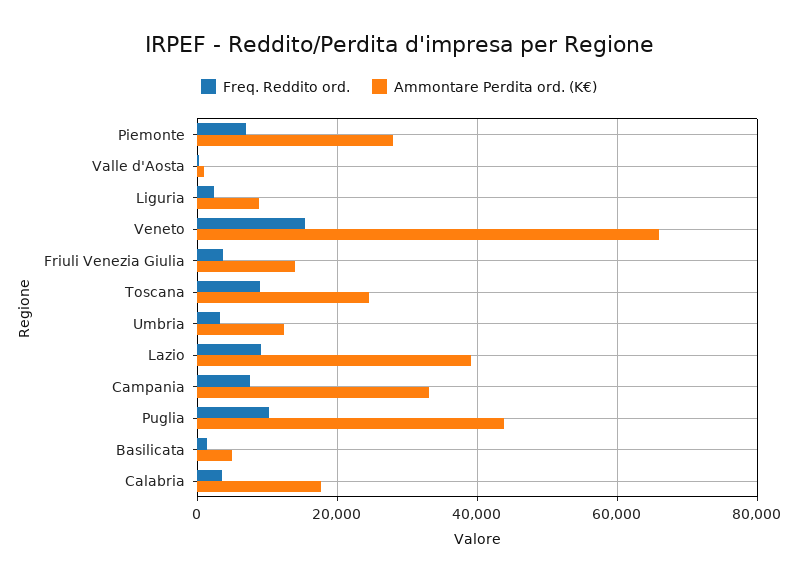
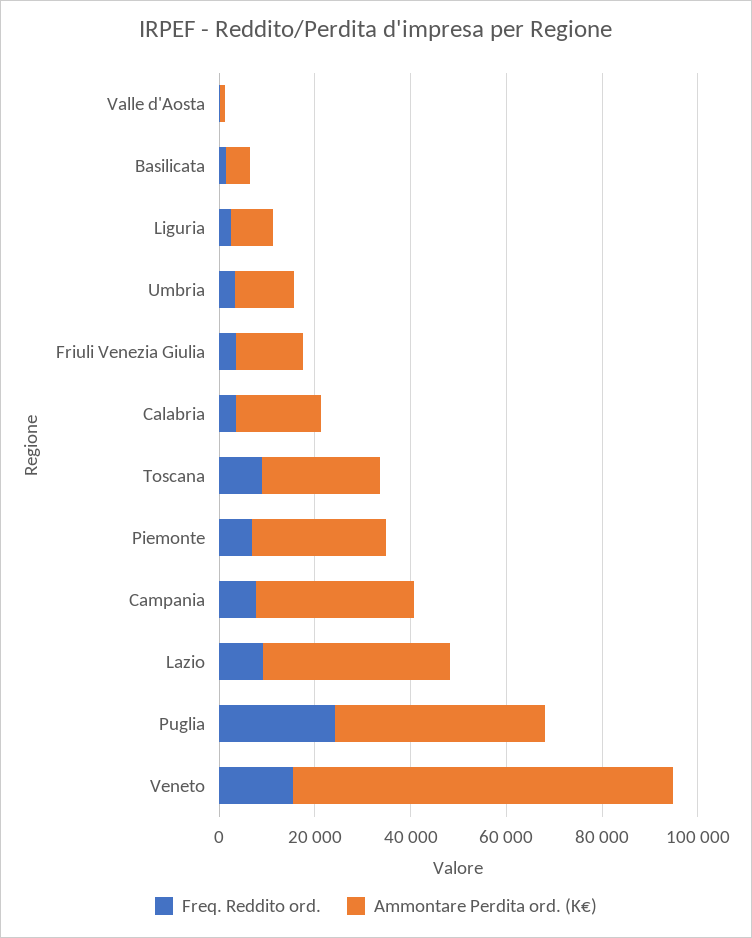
Ammontare Perdita ord. (K€), Veneto: 66000 -> 80000
Freq. Reddito ord., Puglia: 10000 -> 25000

